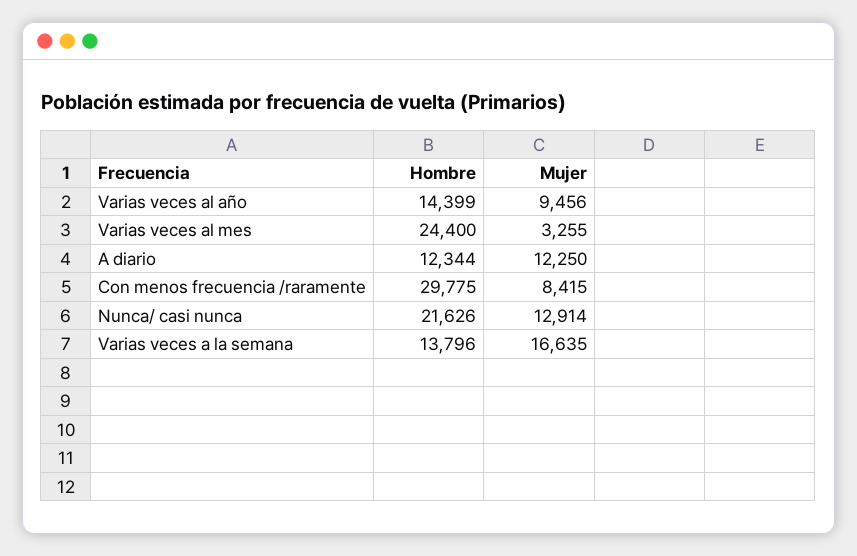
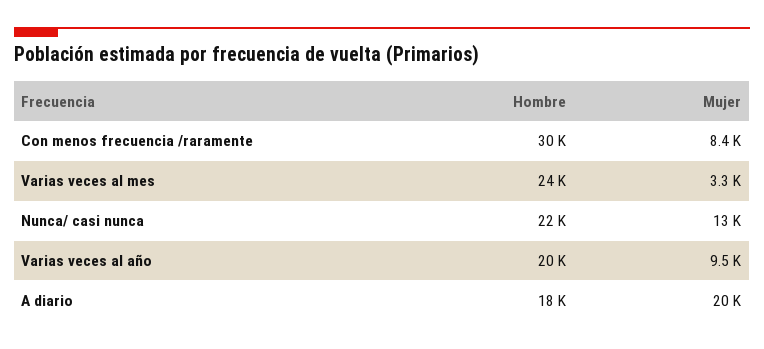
Hombre, Varias veces al año: 14399 -> 20000
Hombre, A diario: 12344 -> 18000
Mujer, A diario: 12250 -> 20000
Hombre, Varias veces a la semana: 13796 -> none
Mujer, Varias veces a la semana: 16635 -> none

